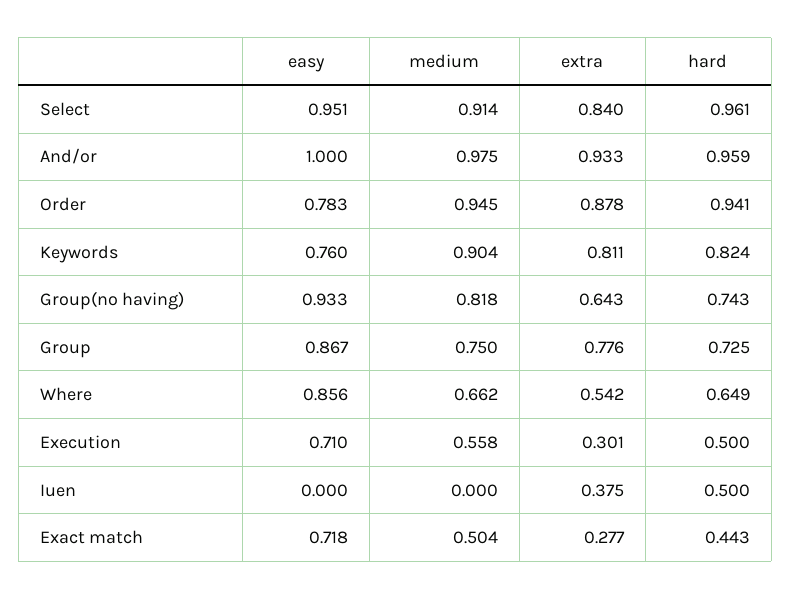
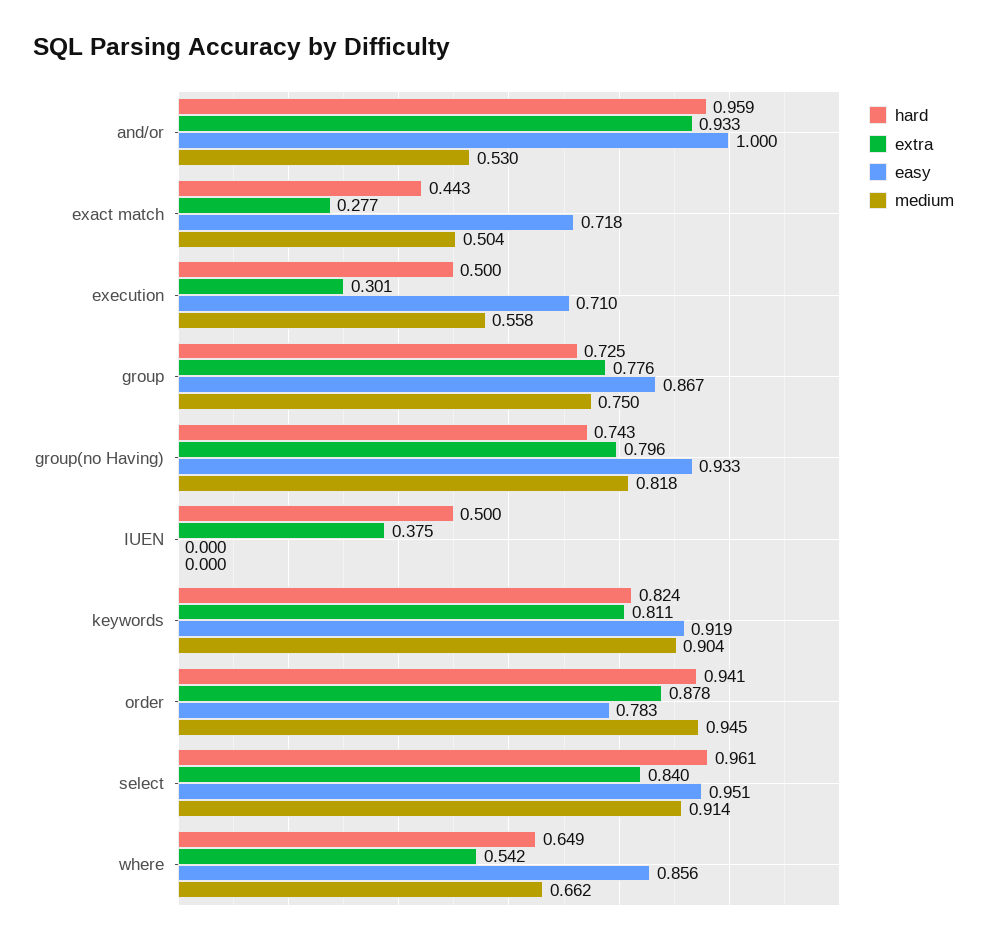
medium, And/or: 0.975 -> 0.53
easy, Keywords: 0.76 -> 0.919
extra, Group(no having): 0.643 -> 0.796

